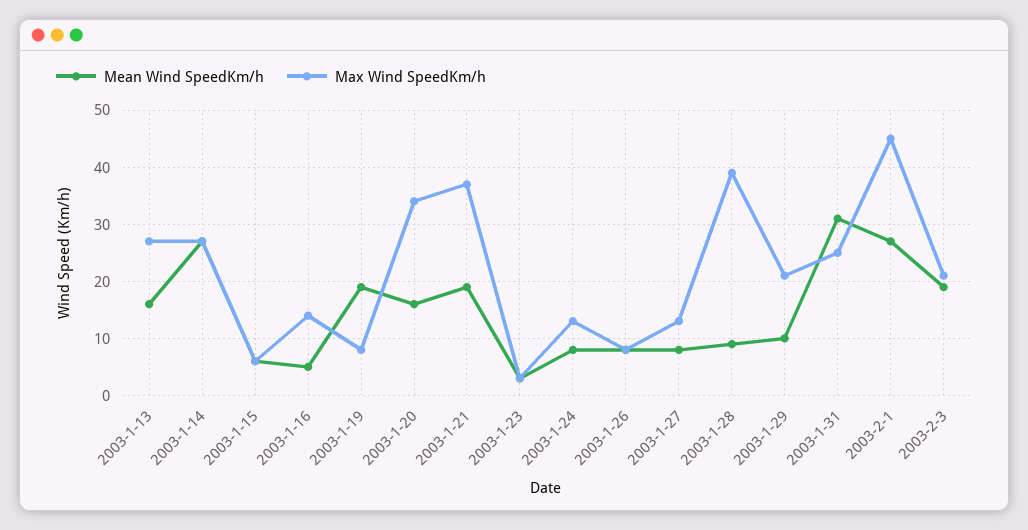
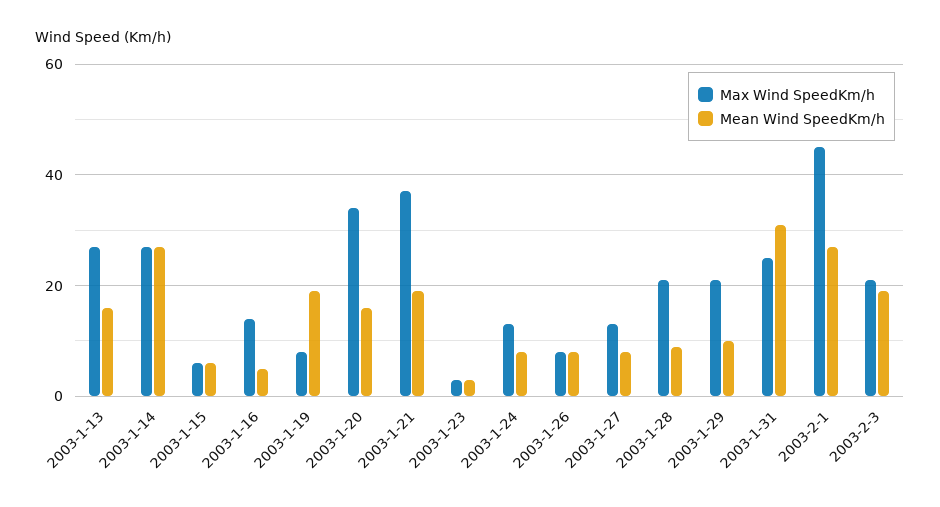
Max Wind SpeedKm/h, 2003-1-28: 40 -> 20

